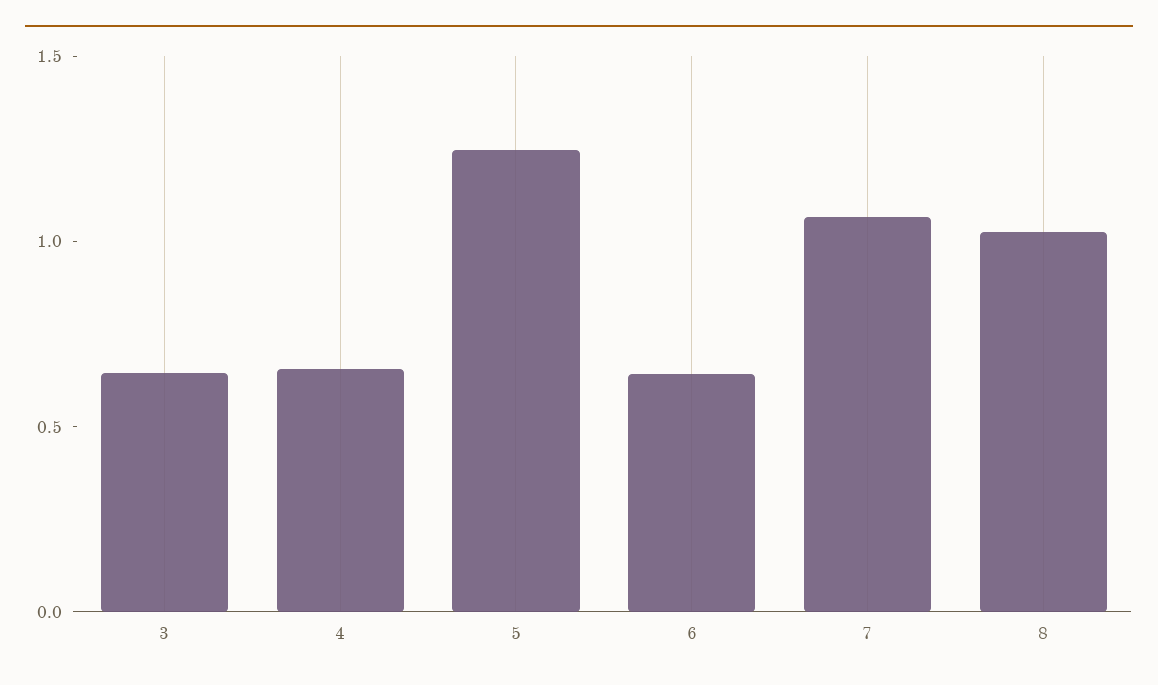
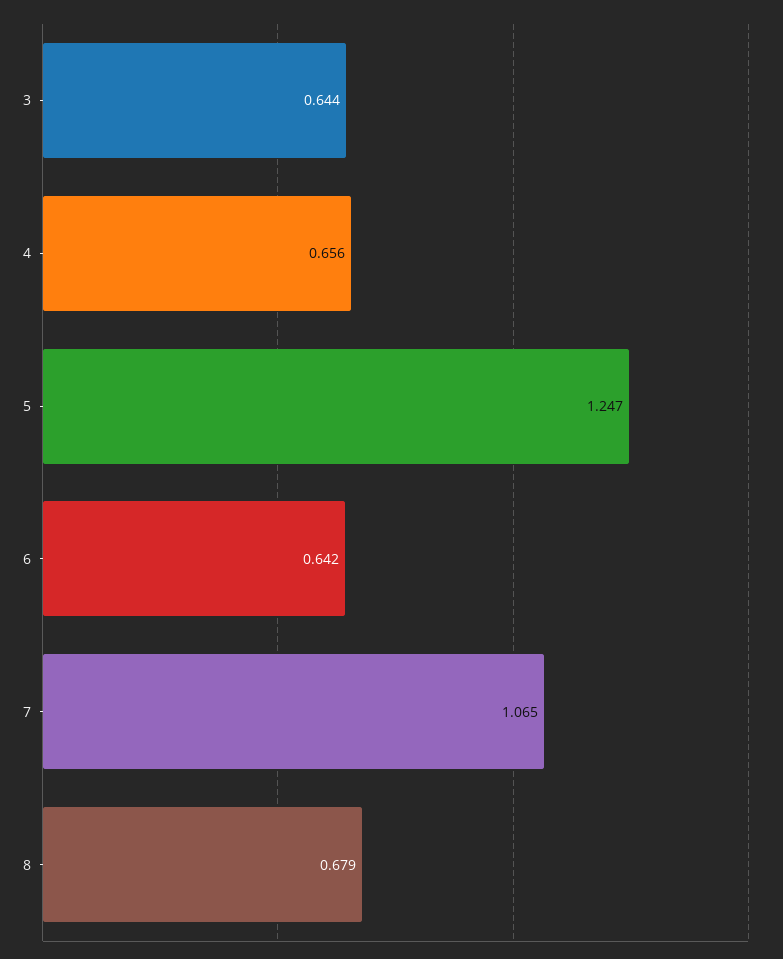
8: 1 -> 0.679

